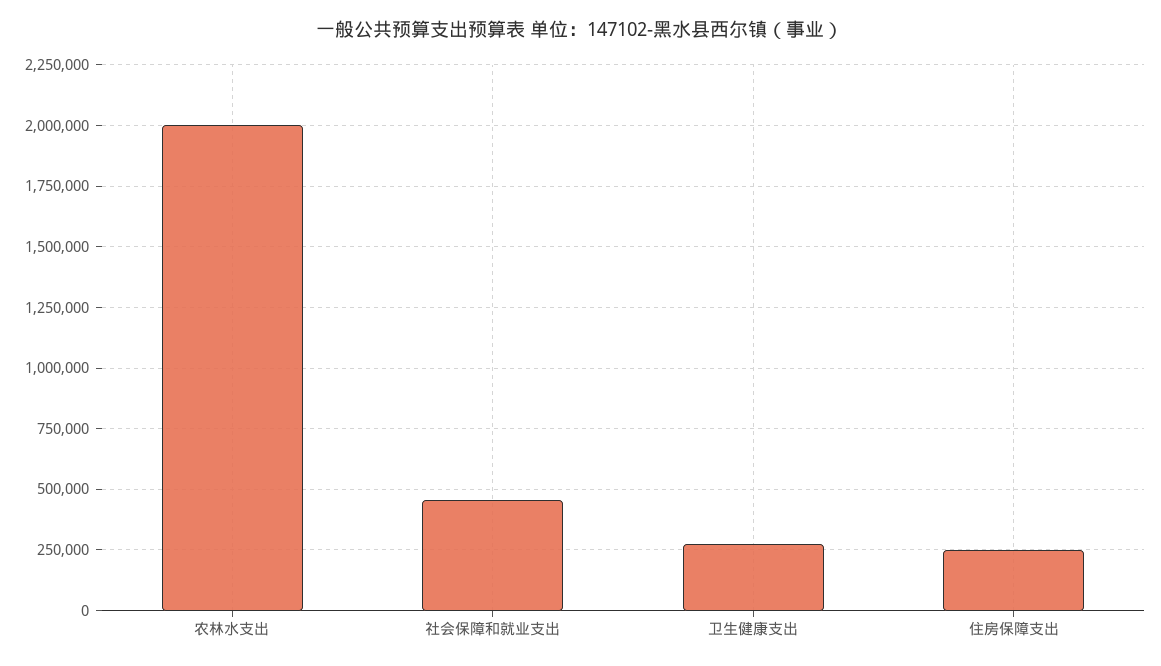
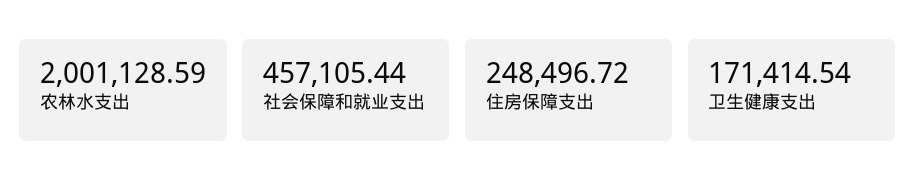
卫生健康支出: 275000 -> 171414.54

